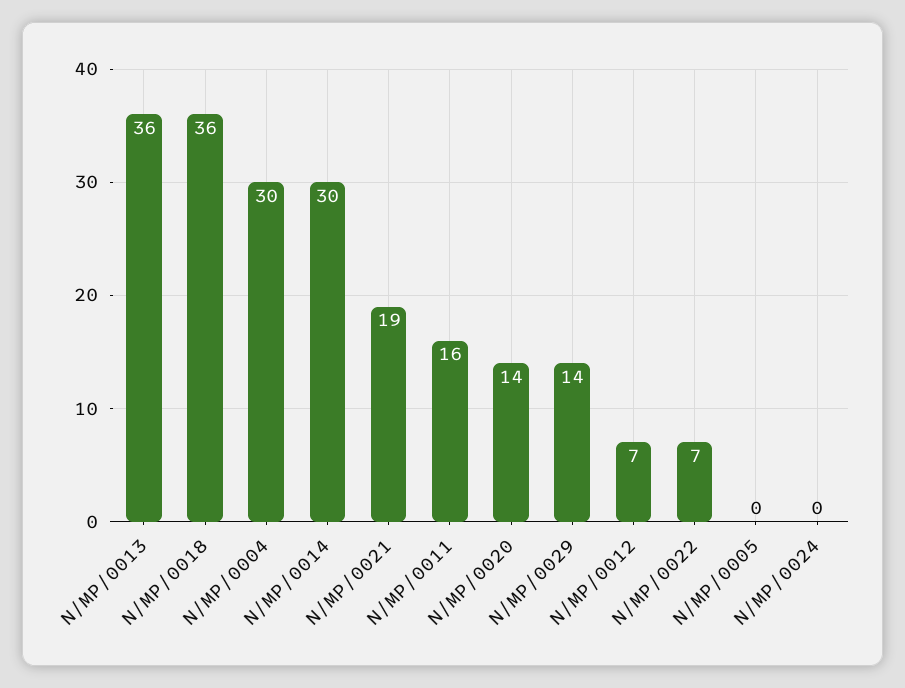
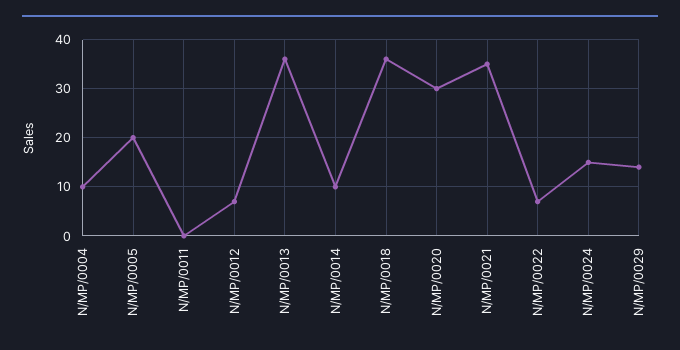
N/MP/0004: 30 -> 10
N/MP/0014: 30 -> 10
N/MP/0021: 19 -> 35
N/MP/0011: 16 -> 0
N/MP/0020: 14 -> 30
N/MP/0005: 0 -> 20
N/MP/0024: 0 -> 15

